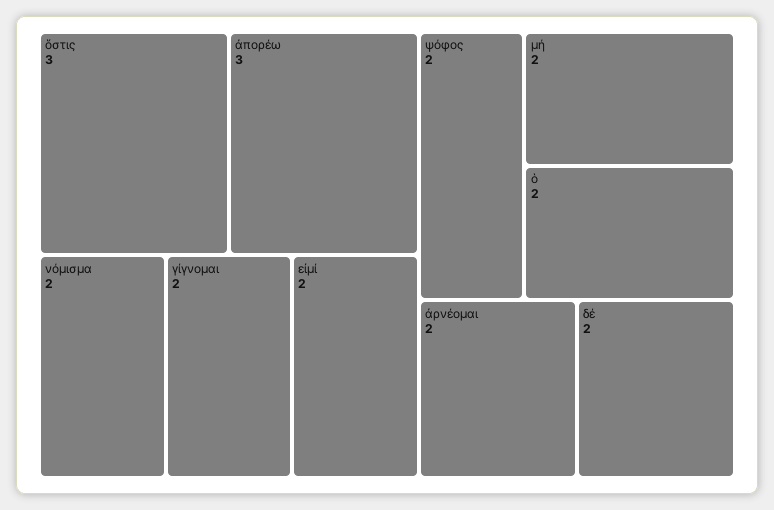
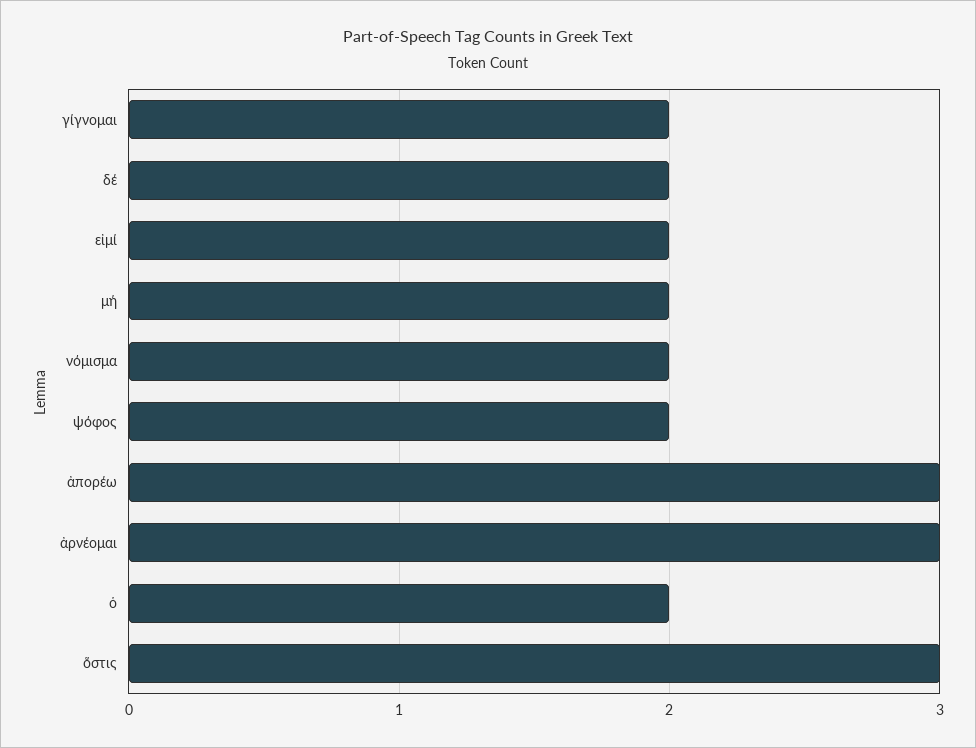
ἀρνέομαι: 2 -> 3

